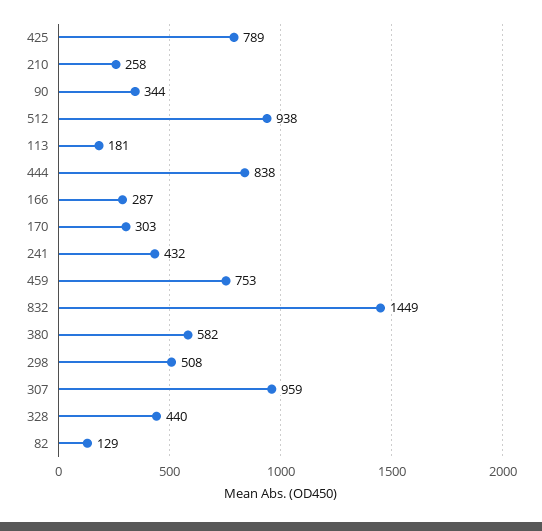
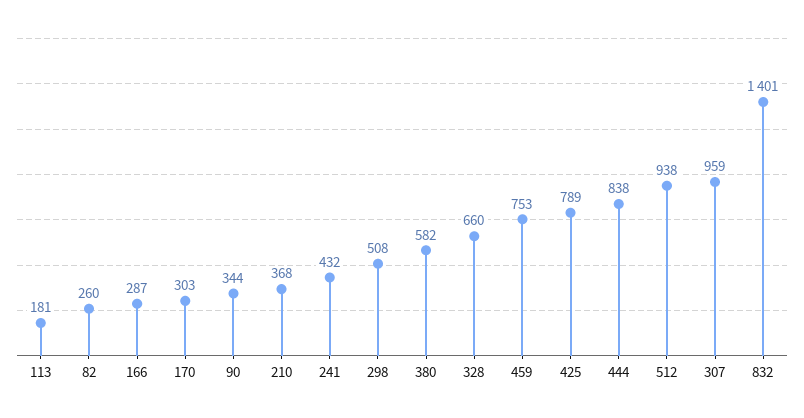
210: 258 -> 368
832: 1449 -> 1401
328: 440 -> 660
82: 129 -> 260

